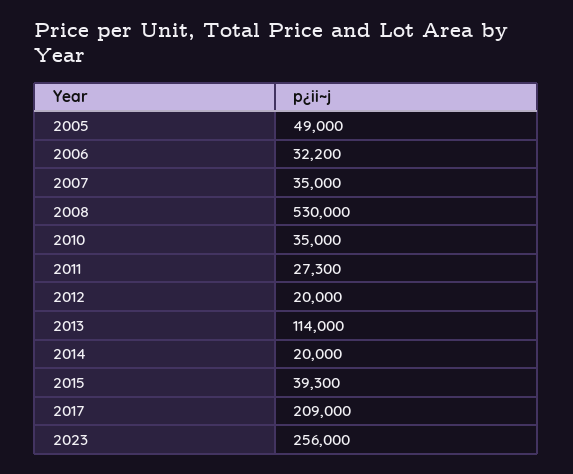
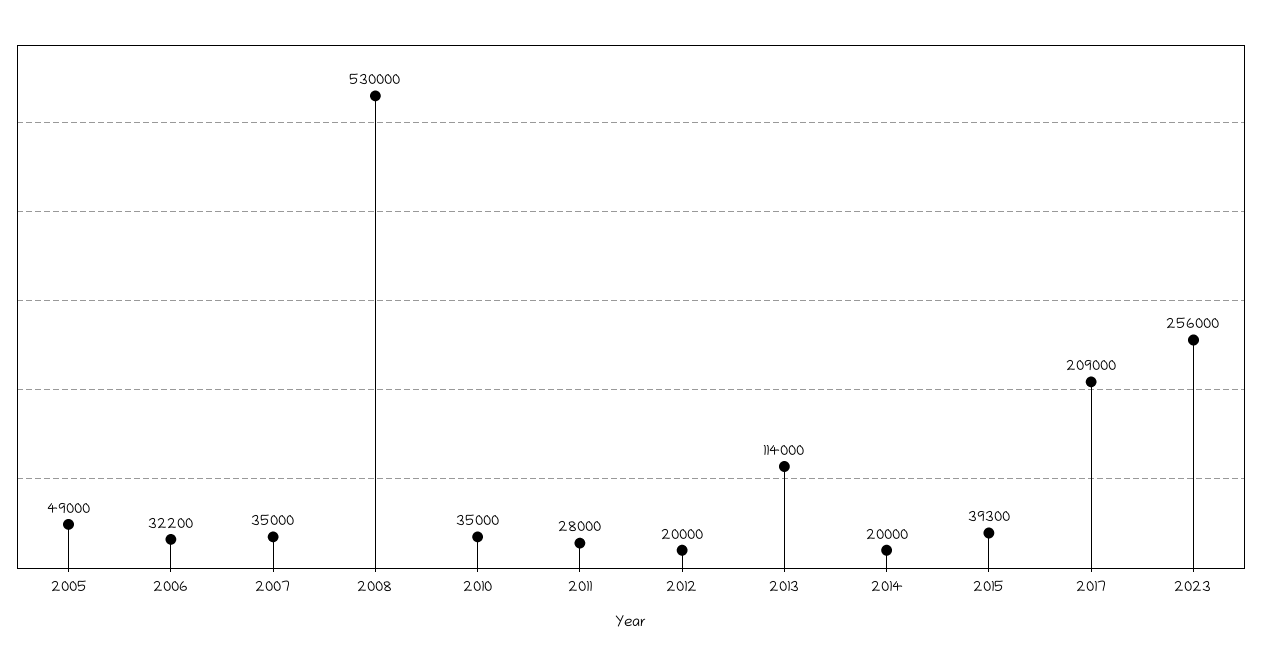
2011: 27300 -> 28000

